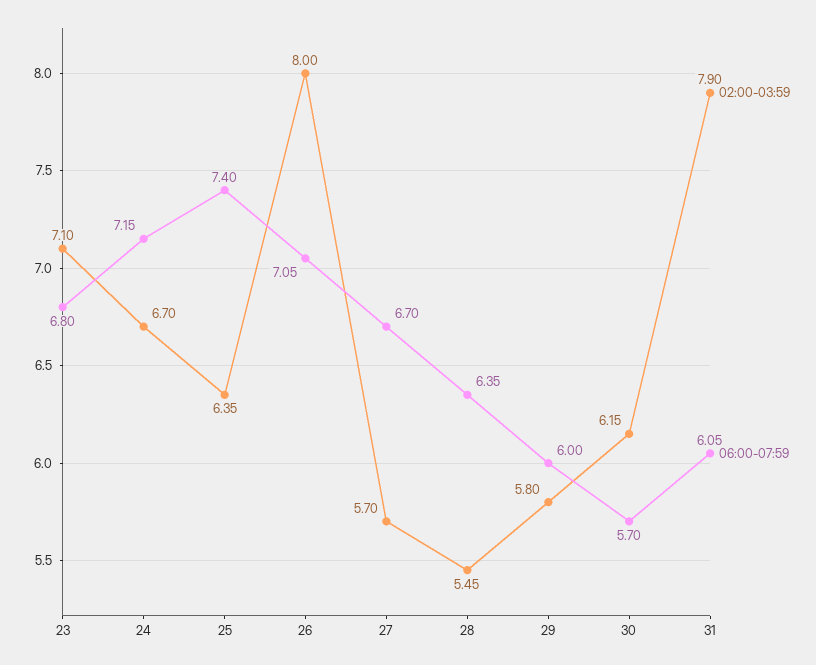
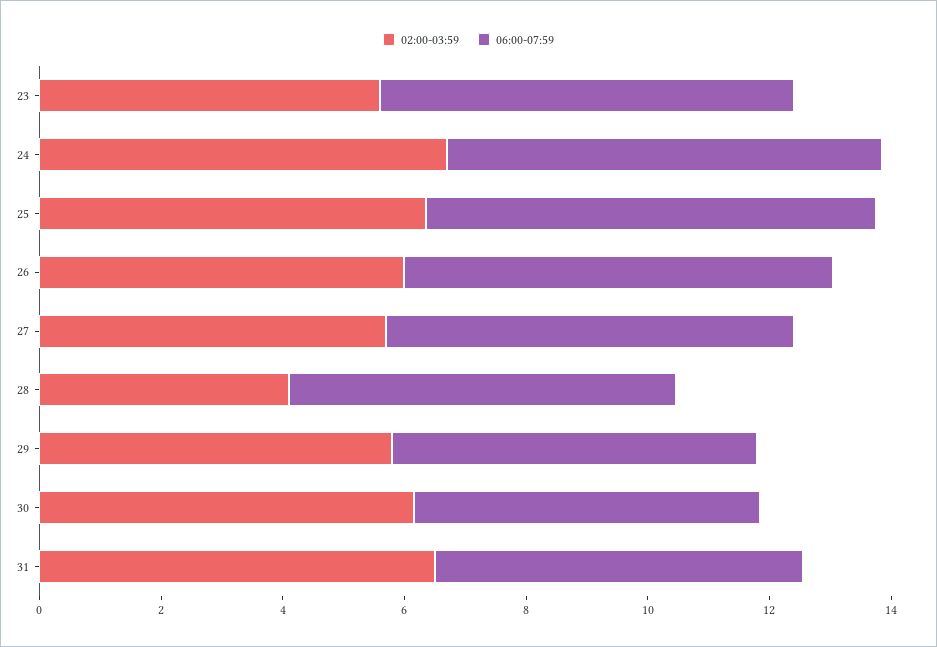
02:00-03:59, 23: 7.1 -> 5.5
02:00-03:59, 26: 8 -> 6
02:00-03:59, 28: 5.45 -> 4
02:00-03:59, 31: 7.9 -> 6.5

